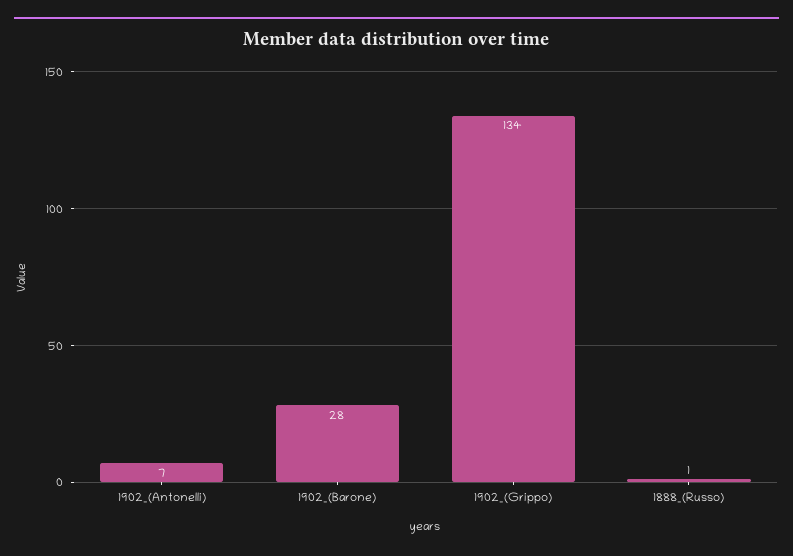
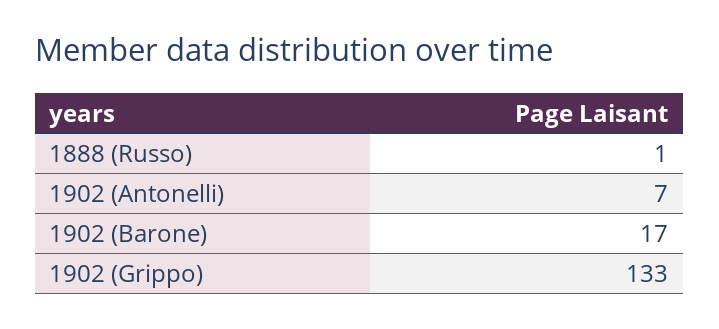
1902_(Barone): 28 -> 17
1902_(Grippo): 134 -> 133

